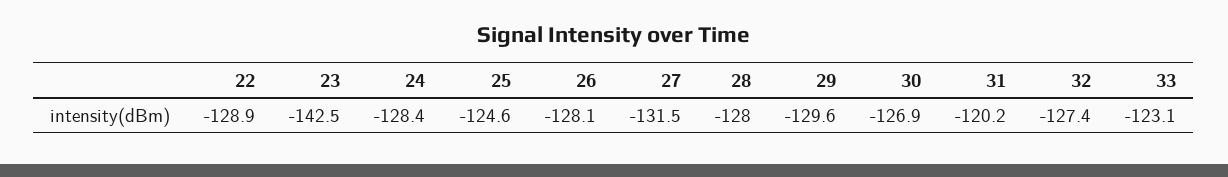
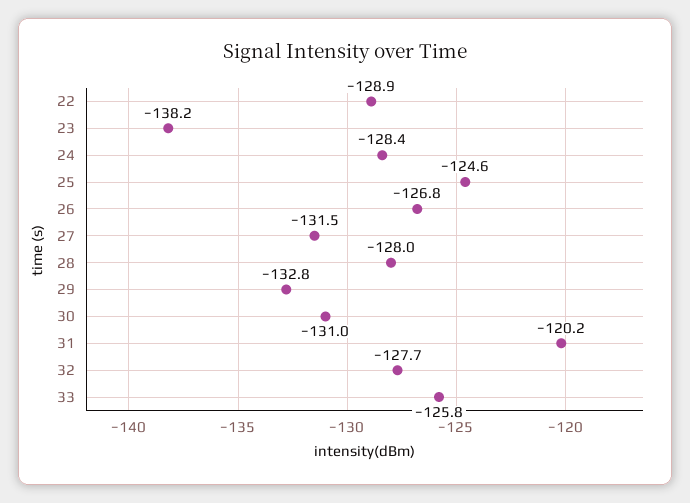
23: -142.5 -> -138.2
26: -128.1 -> -126.8
29: -129.6 -> -132.8
30: -126.9 -> -131
32: -127.4 -> -127.7
33: -123.1 -> -125.8

